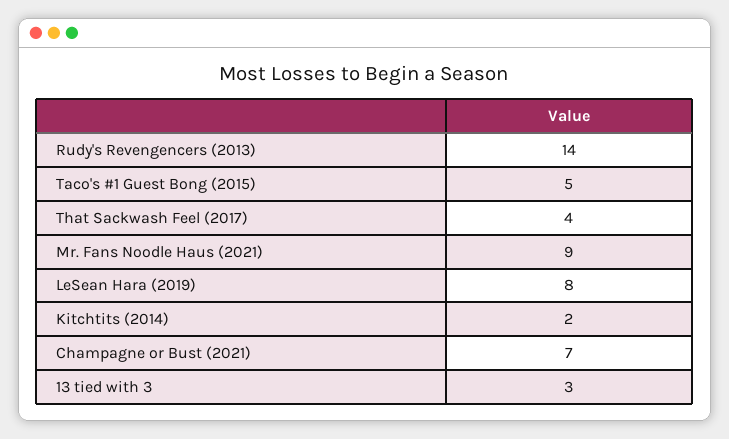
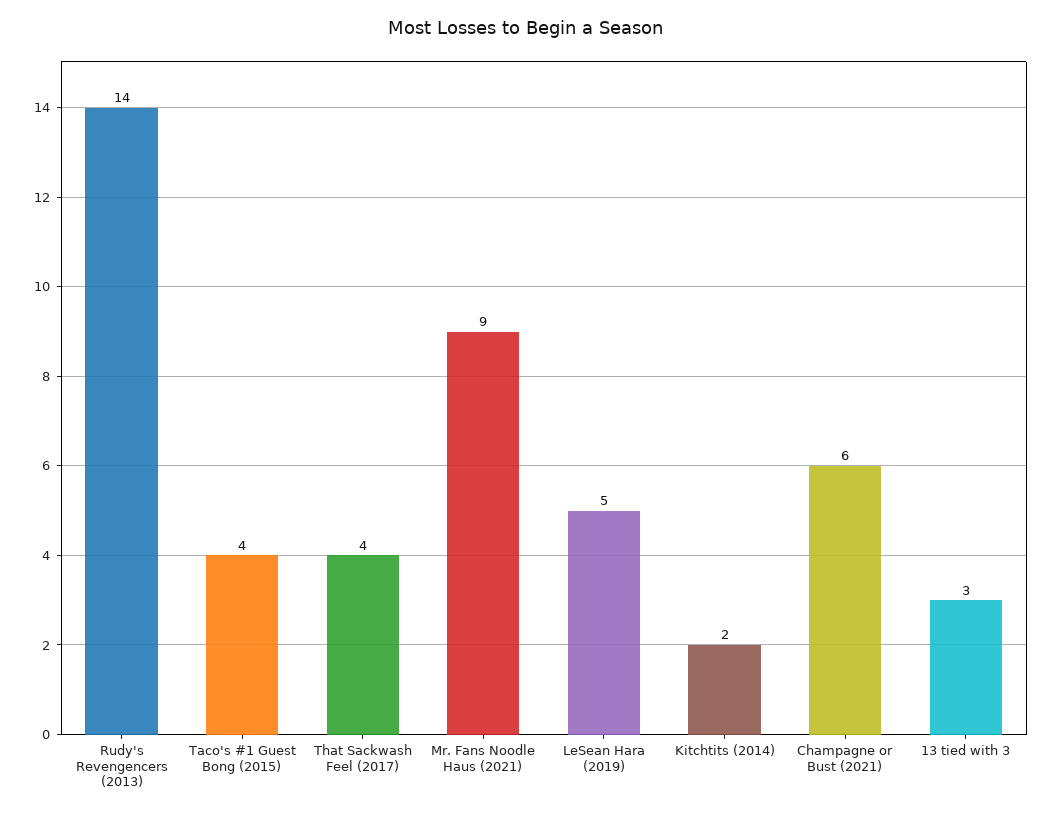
Taco's #1 Guest Bong (2015): 5 -> 4
LeSean Hara (2019): 8 -> 5
Champagne or Bust (2021): 7 -> 6

